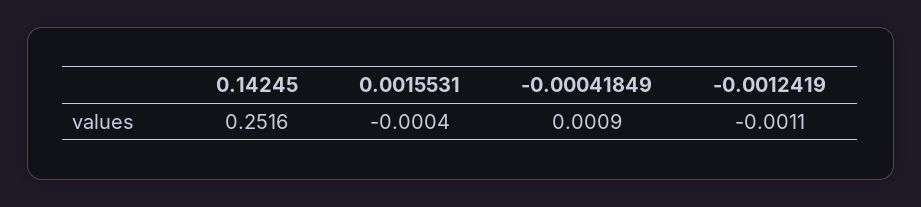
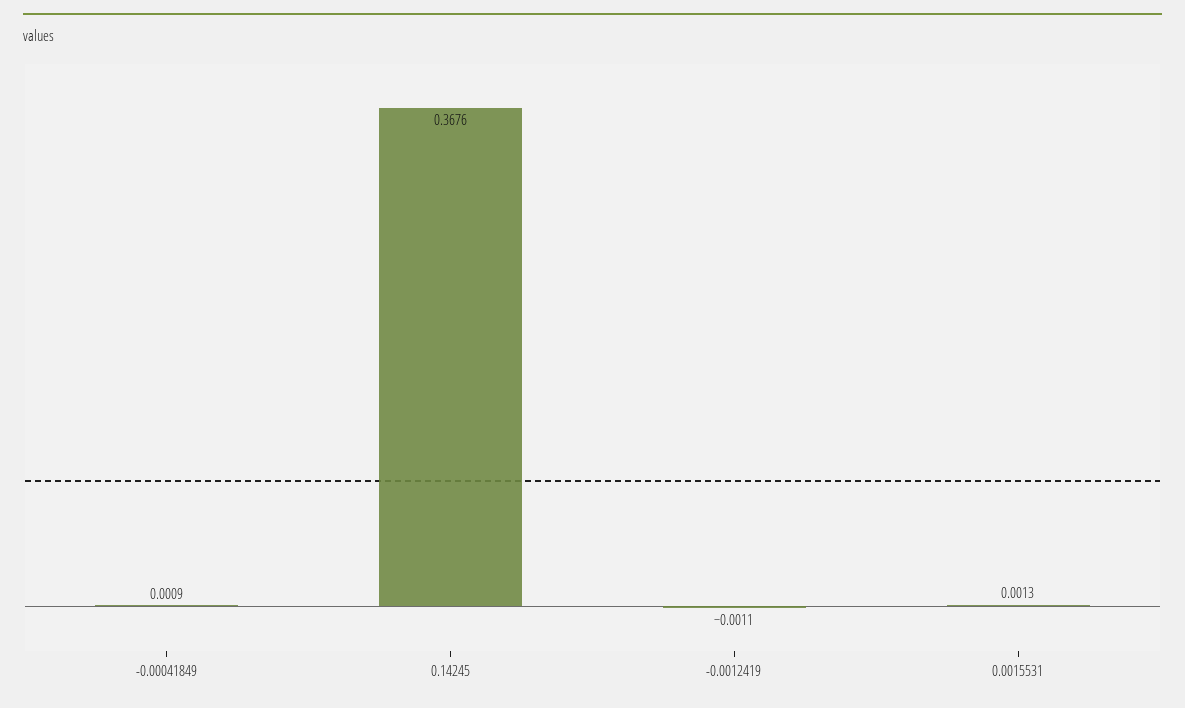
0.14245: 0.2516 -> 0.3676
0.0015531: -0.0004 -> 0.0013

